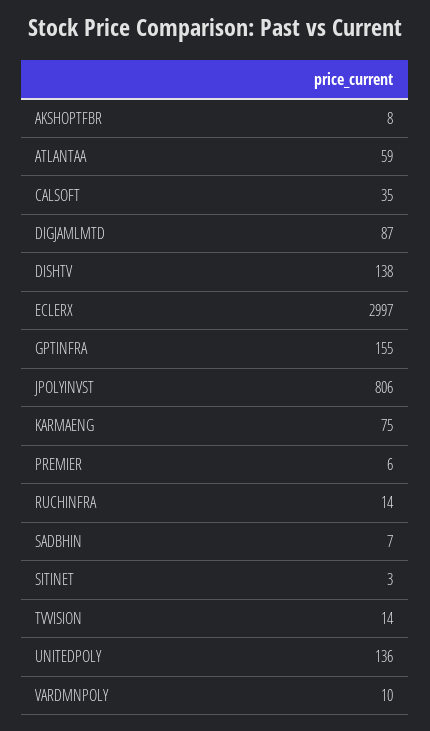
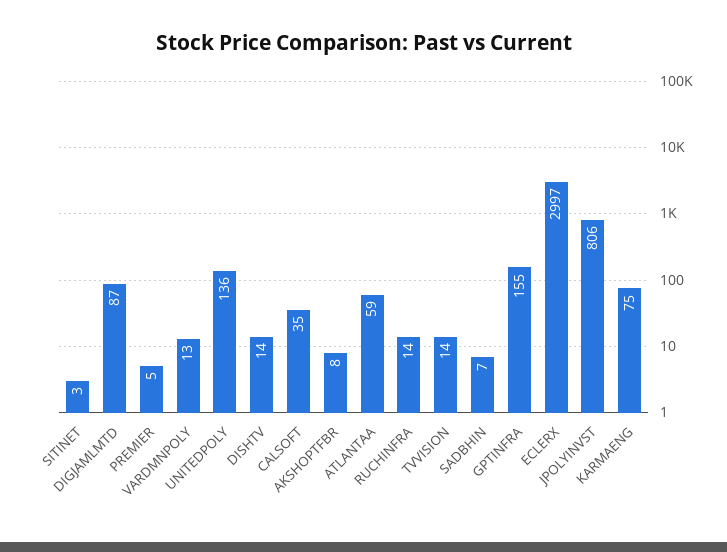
DISHTV: 138 -> 14
PREMIER: 6 -> 5
VARDMNPOLY: 10 -> 13

